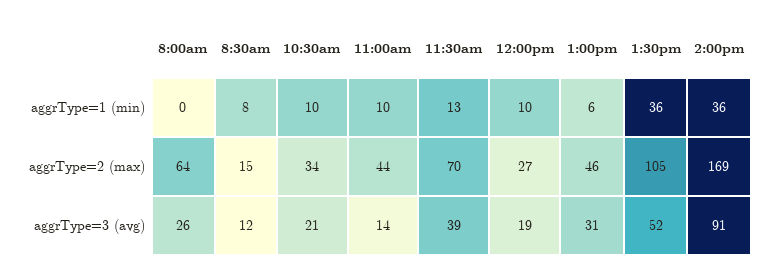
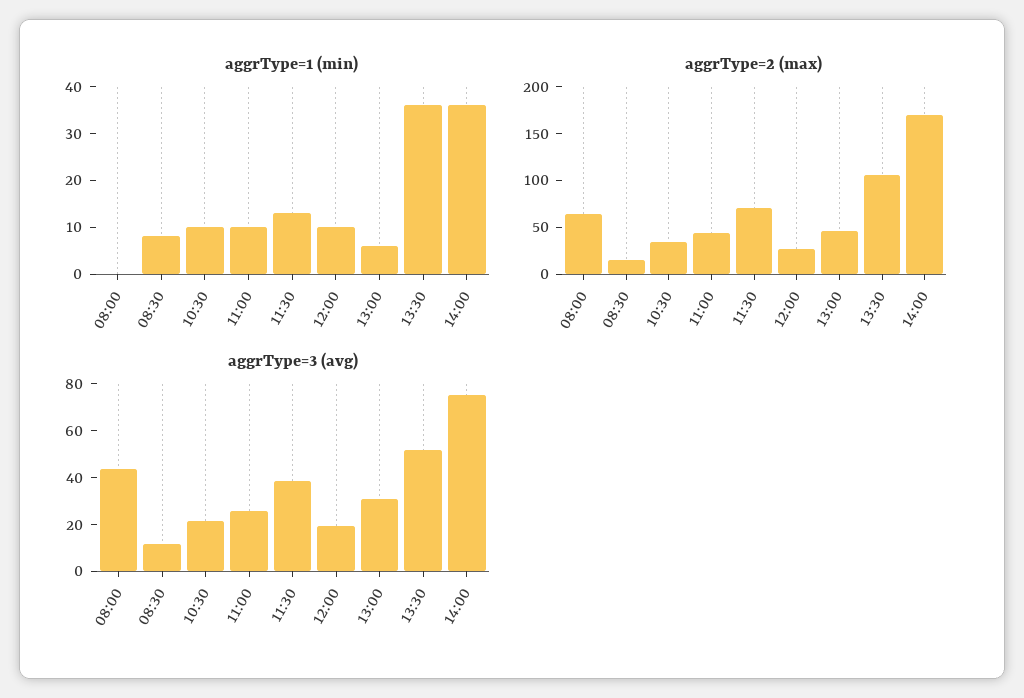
aggrType=3 (avg), 8:00am: 26 -> 45
aggrType=3 (avg), 11:00am: 14 -> 25
aggrType=3 (avg), 2:00pm: 91 -> 75

